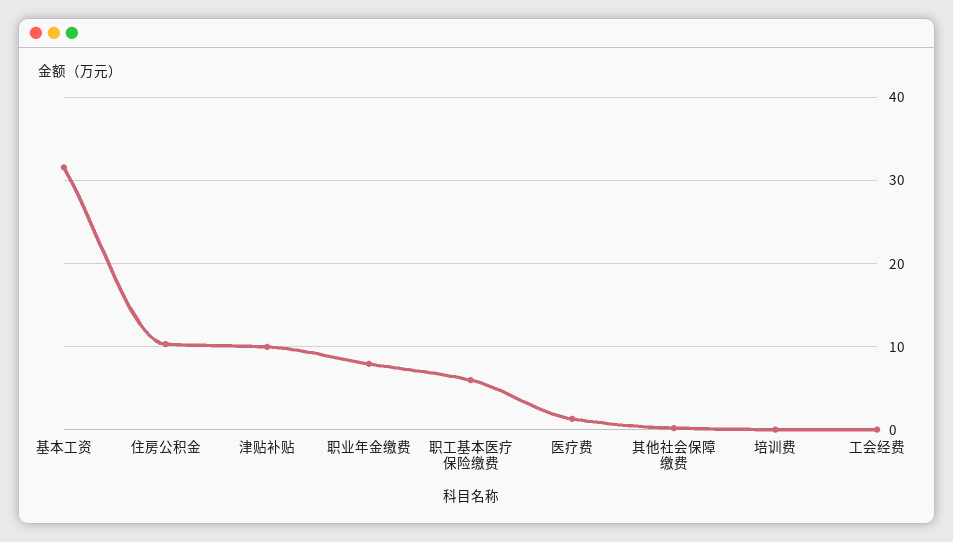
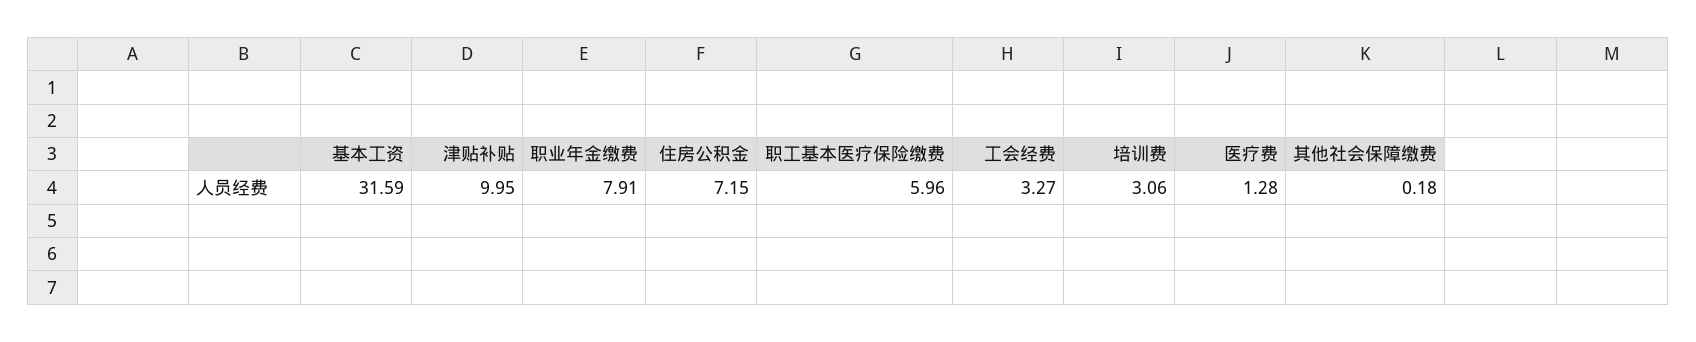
住房公积金: 10 -> 7.15
培训费: 0 -> 3.06
工会经费: 0 -> 3.27

